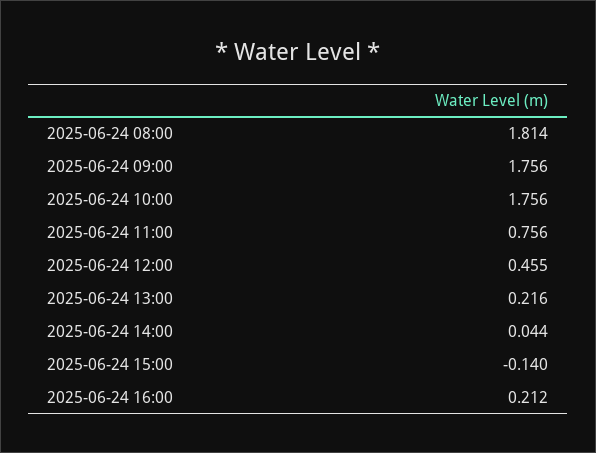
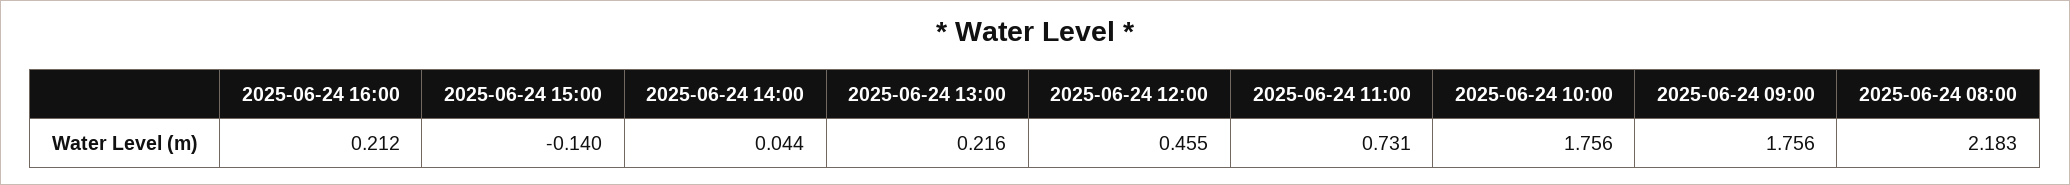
2025-06-24 08:00: 1.814 -> 2.183
2025-06-24 11:00: 0.756 -> 0.731

